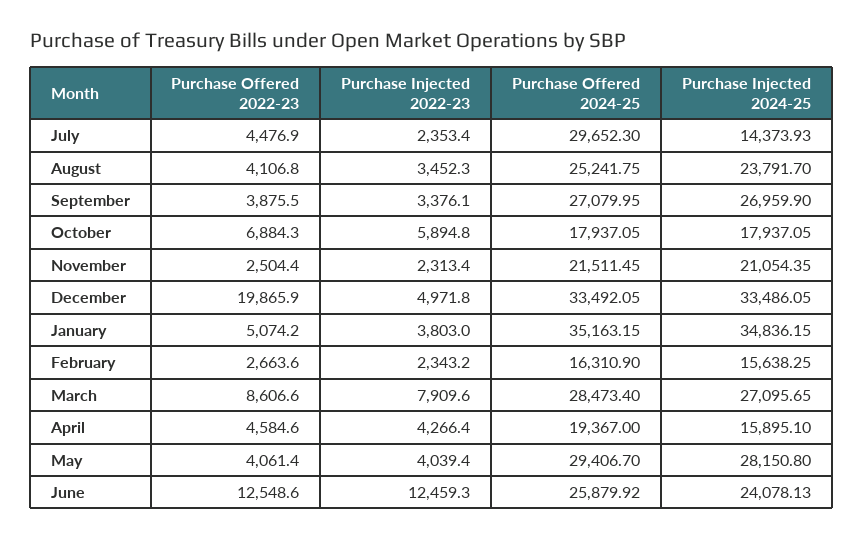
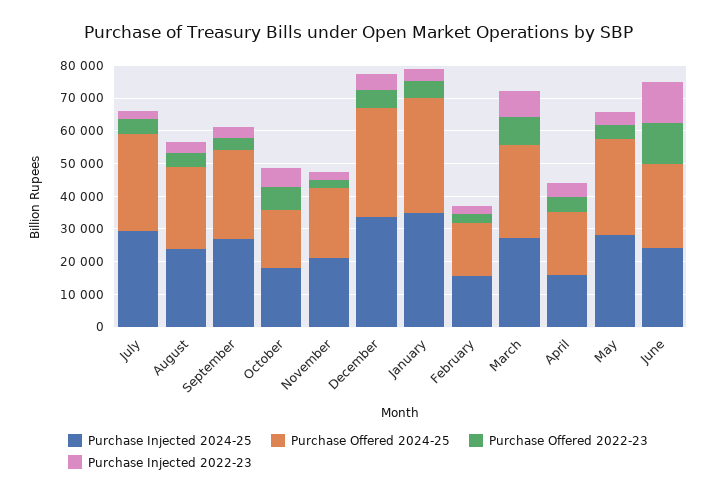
Purchase Injected 2024-25, July: 14373.93 -> 30000
Purchase Offered 2022-23, December: 19865.9 -> 5000

